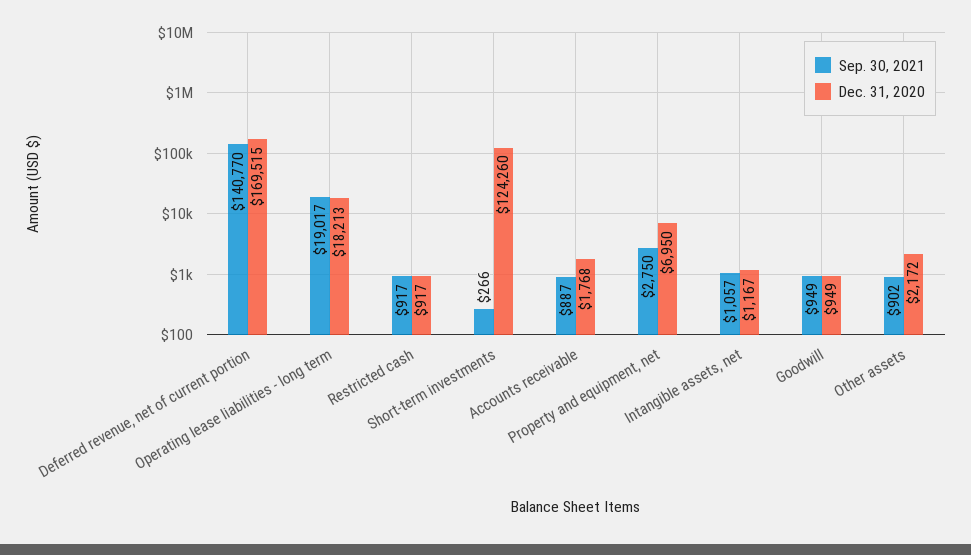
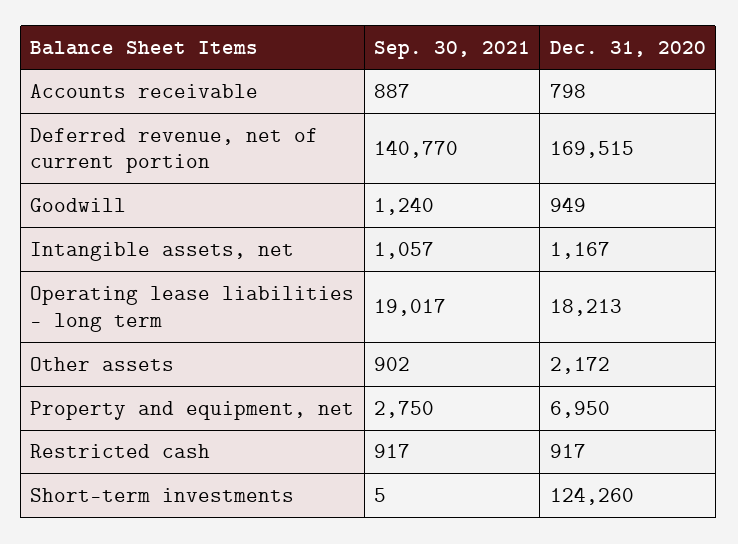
Sep. 30, 2021, Short-term investments: 266 -> 5
Dec. 31, 2020, Accounts receivable: 1768 -> 798
Sep. 30, 2021, Goodwill: 949 -> 1240

